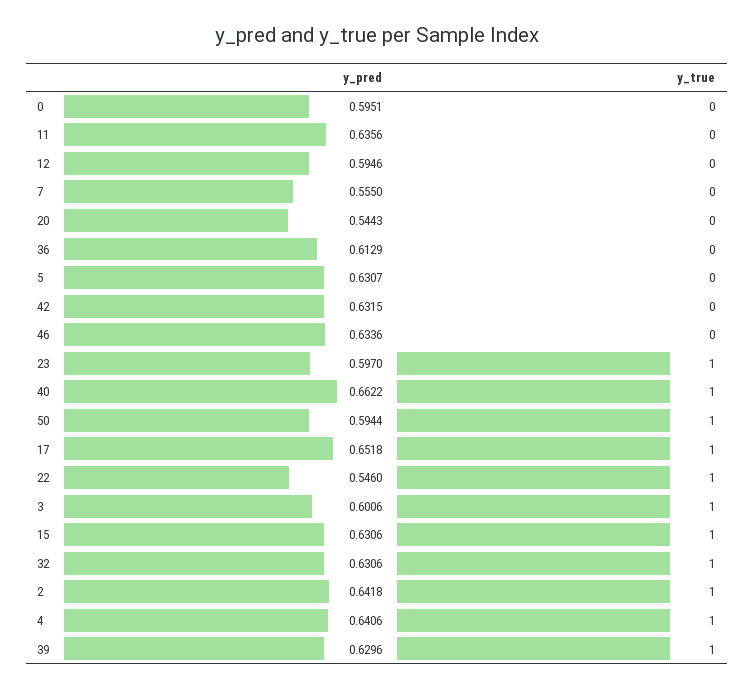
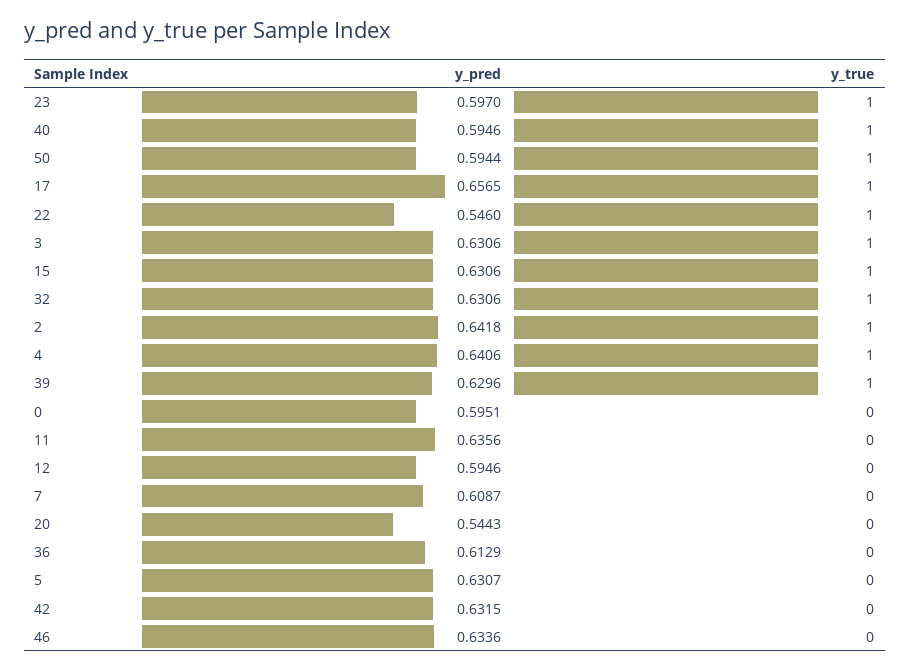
y_pred, 7: 0.555 -> 0.6087
y_pred, 40: 0.6622 -> 0.5946
y_pred, 17: 0.6518 -> 0.6565
y_pred, 3: 0.6006 -> 0.6306

